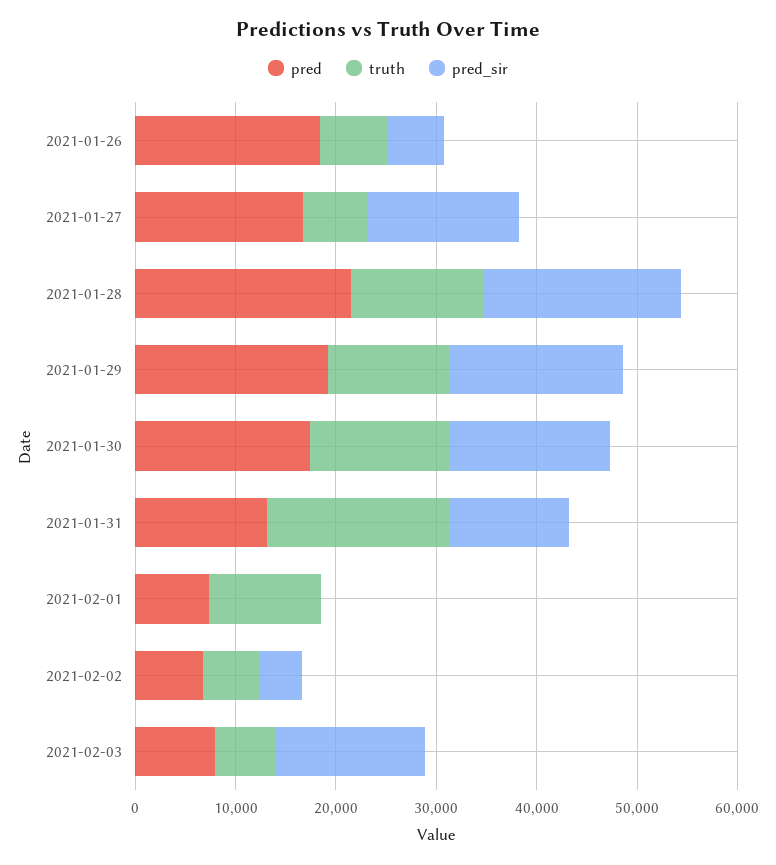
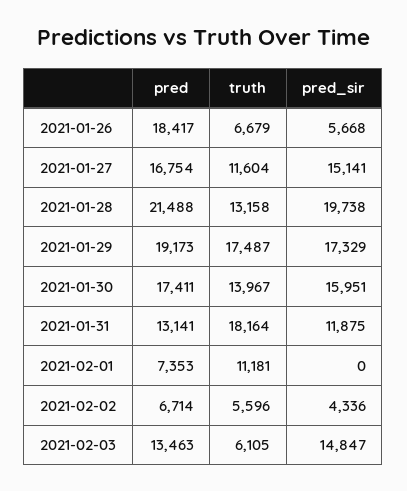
truth, 2021-01-27: 6000 -> 11604
truth, 2021-01-29: 12000 -> 17487
pred, 2021-02-03: 8000 -> 13463

